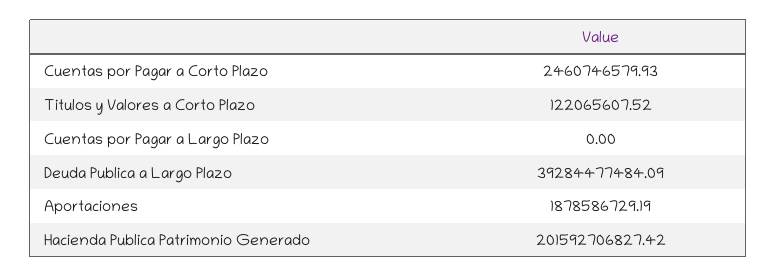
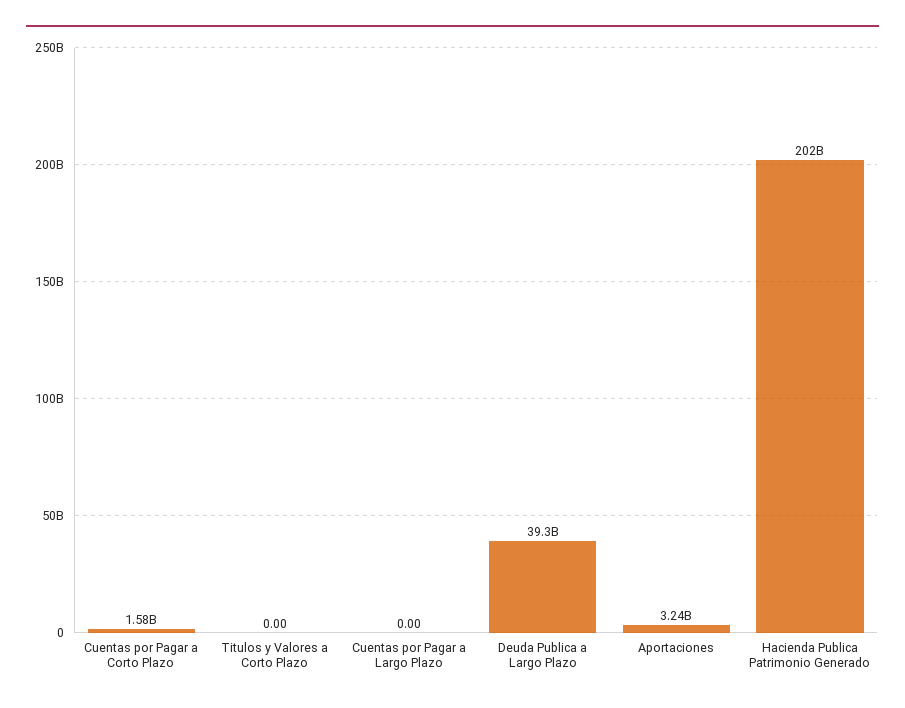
Cuentas por Pagar a Corto Plazo: 2460746579.93 -> 1580000000
Titulos y Valores a Corto Plazo: 122065607.52 -> 0
Aportaciones: 1878586729.19 -> 3240000000

